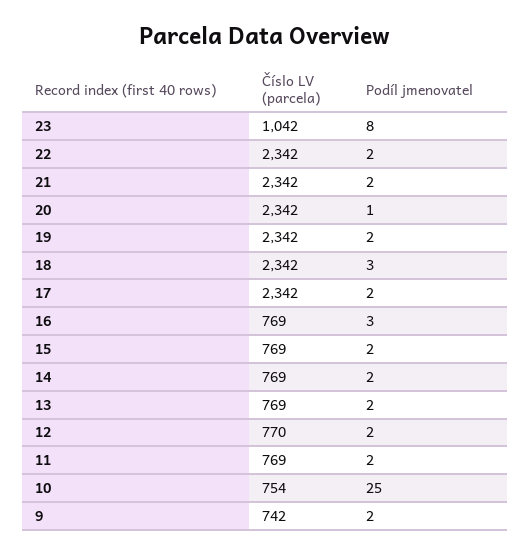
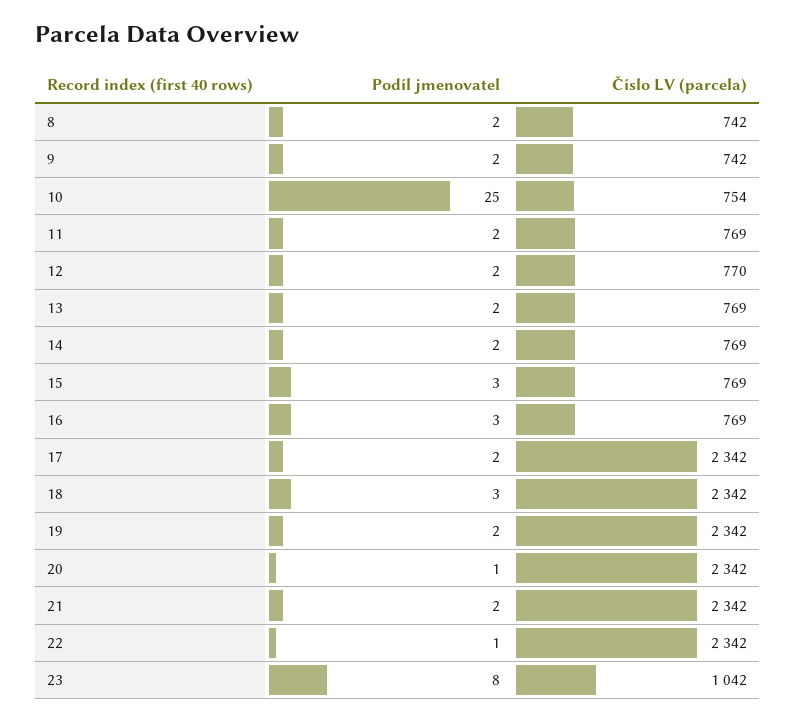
Podíl jmenovatel, 22: 2 -> 1
Podíl jmenovatel, 15: 2 -> 3
Podíl jmenovatel, 8: none -> 2
Číslo LV (parcela), 8: none -> 742

